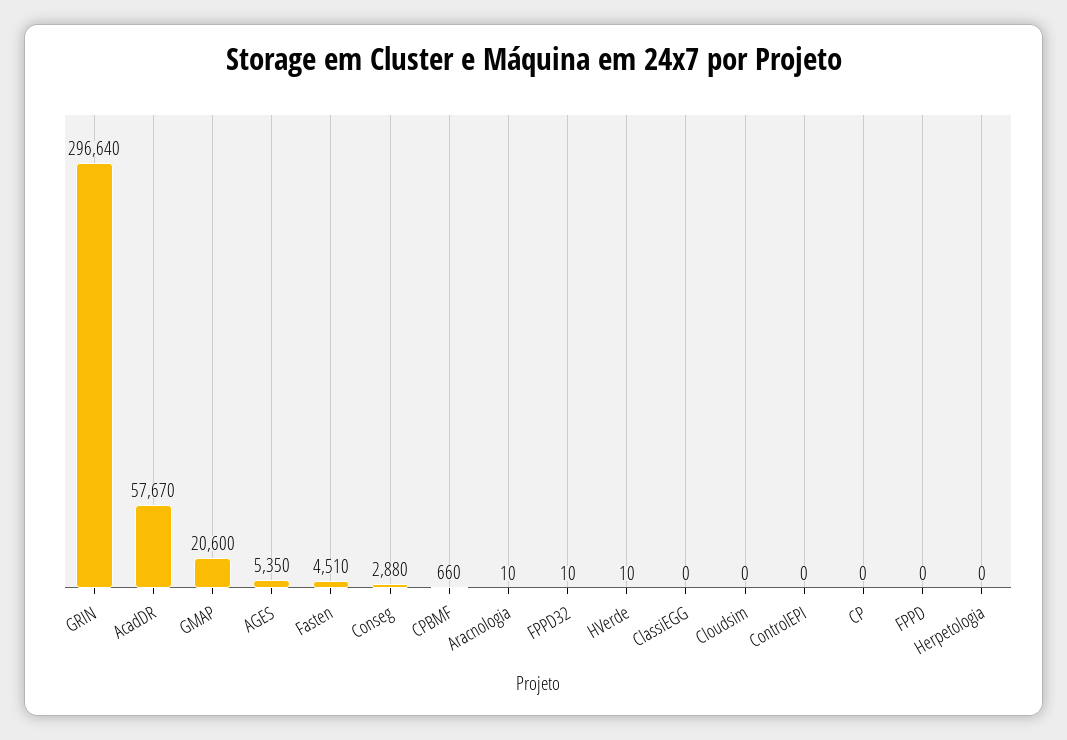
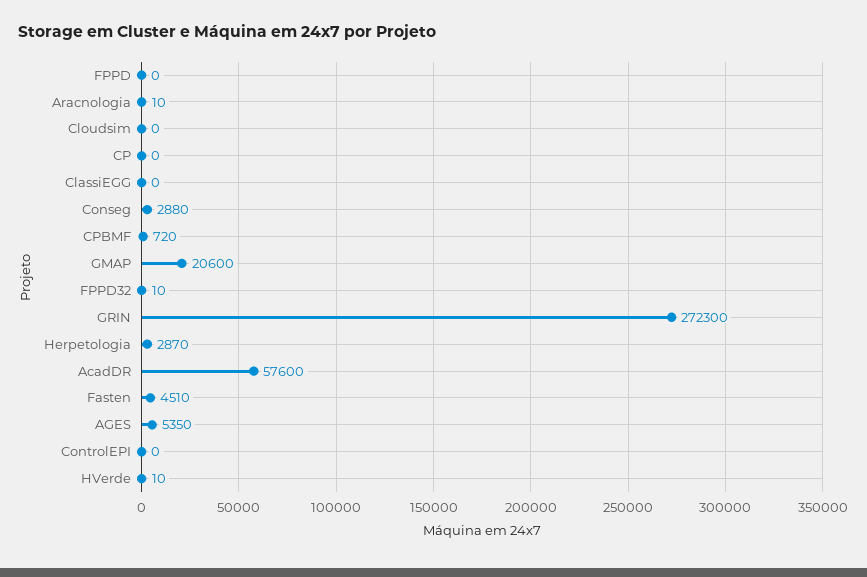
GRIN: 296640 -> 272300
AcadDR: 57670 -> 57600
CPBMF: 660 -> 720
Herpetologia: 0 -> 2870

